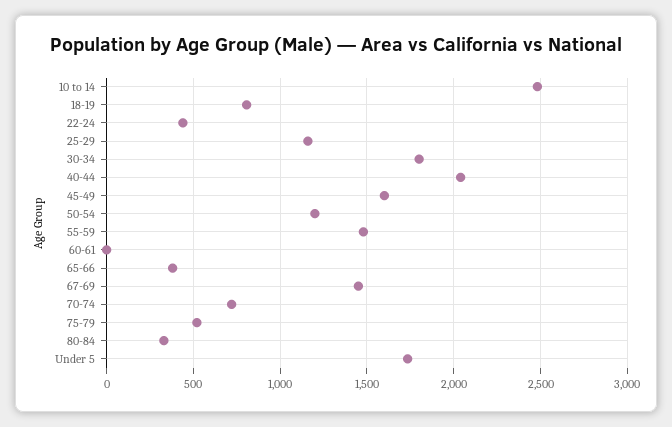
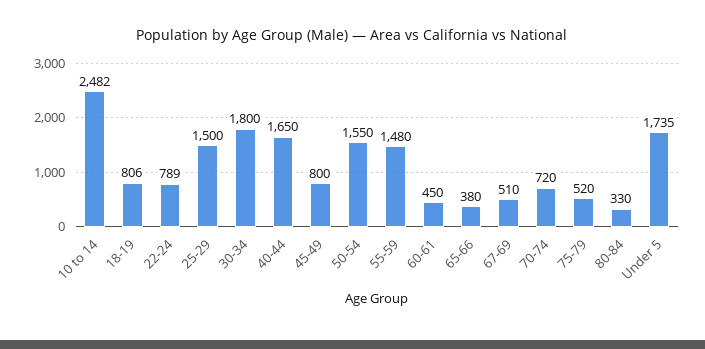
22-24: 450 -> 789
25-29: 1150 -> 1500
40-44: 2050 -> 1650
45-49: 1600 -> 800
50-54: 1200 -> 1550
60-61: 0 -> 450
67-69: 1450 -> 510

